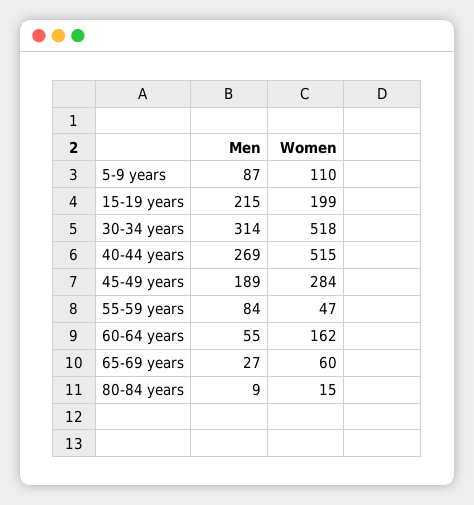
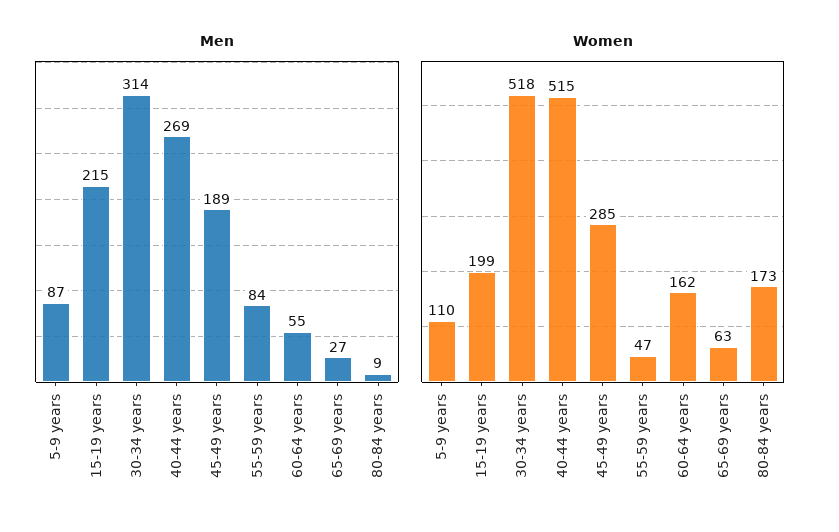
Women, 45-49 years: 284 -> 285
Women, 65-69 years: 60 -> 63
Women, 80-84 years: 15 -> 173

